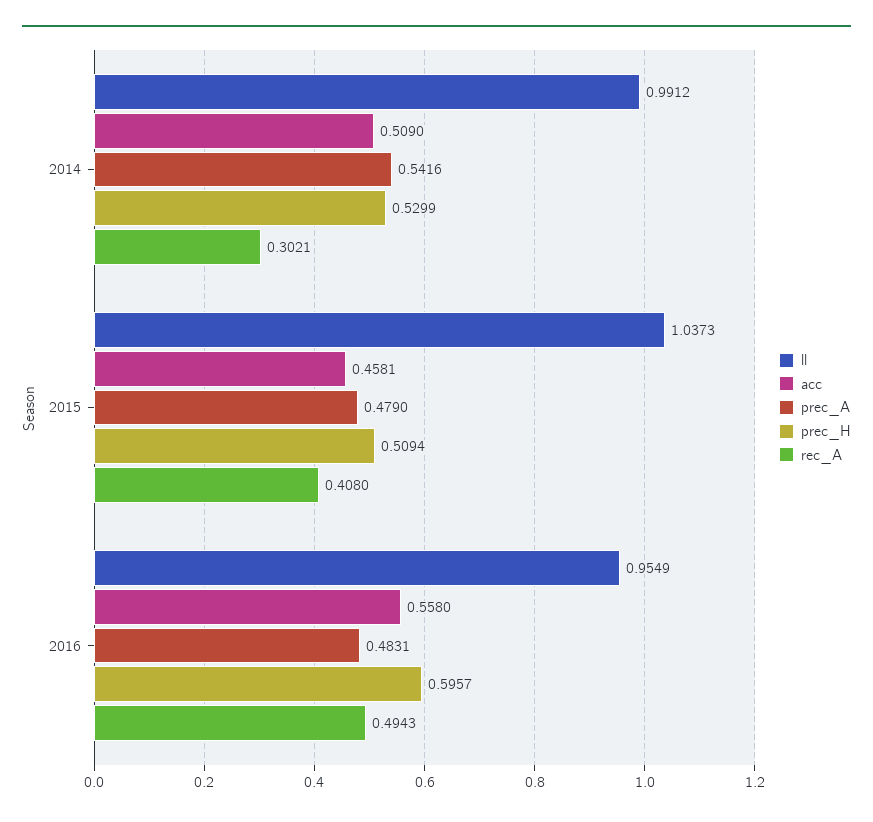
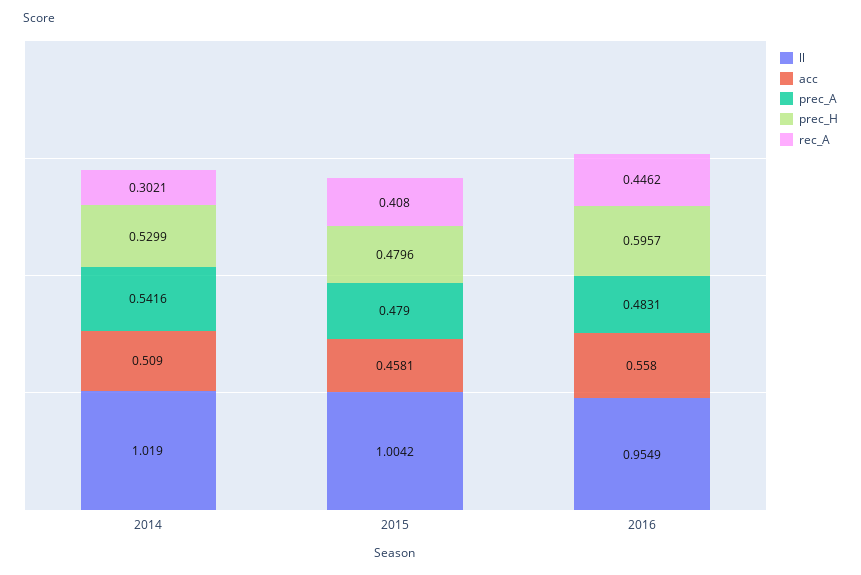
ll, 2014: 0.9912 -> 1.019
ll, 2015: 1.0373 -> 1.0042
prec_H, 2015: 0.5094 -> 0.4796
rec_A, 2016: 0.4943 -> 0.4462

